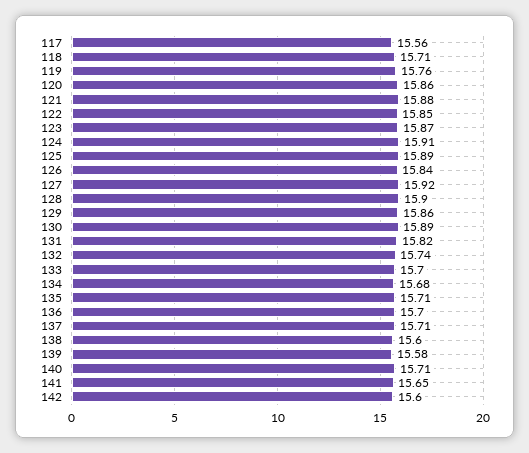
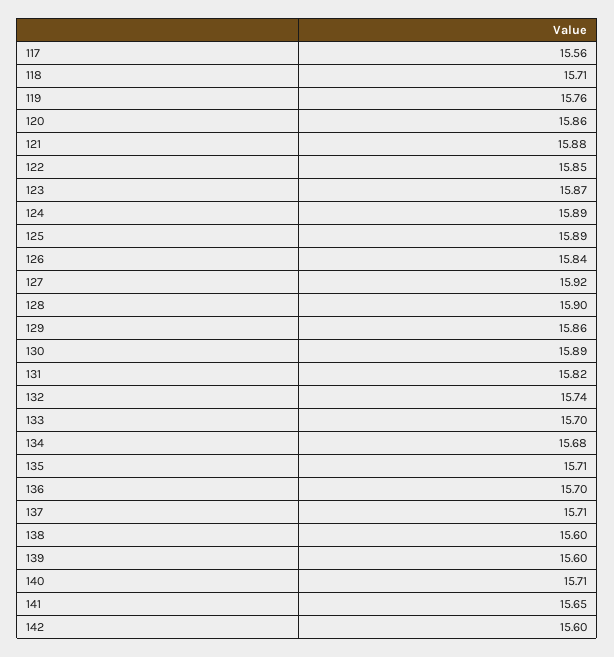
124: 15.91 -> 15.89
139: 15.58 -> 15.6

